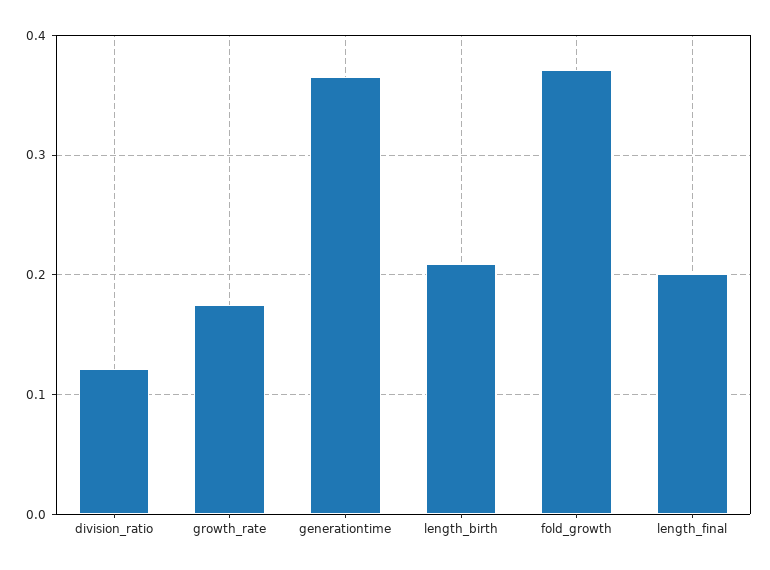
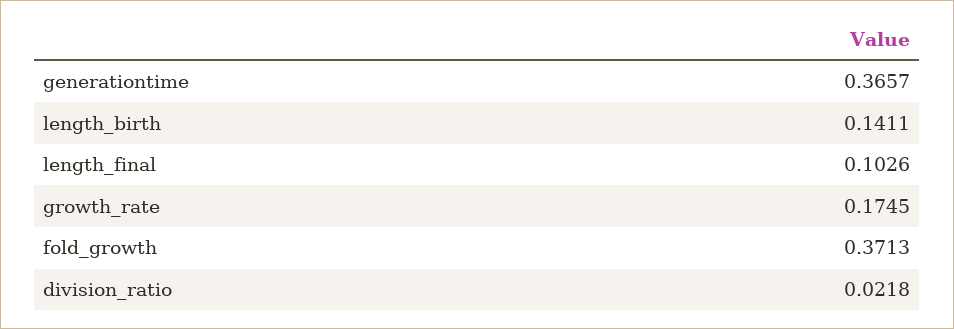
division_ratio: 0.12 -> 0.0218
length_birth: 0.21 -> 0.1411
length_final: 0.2 -> 0.1026

